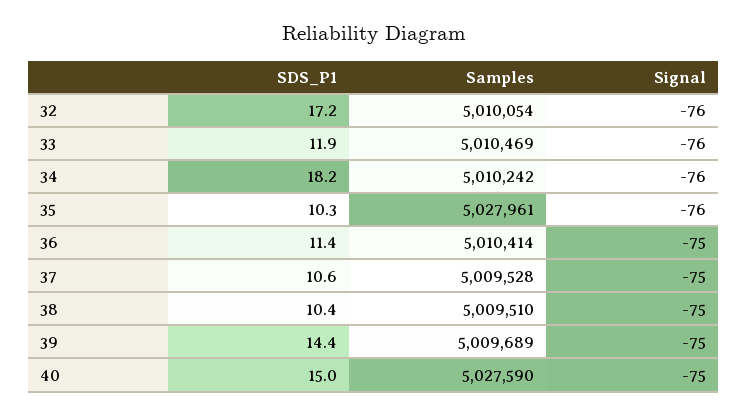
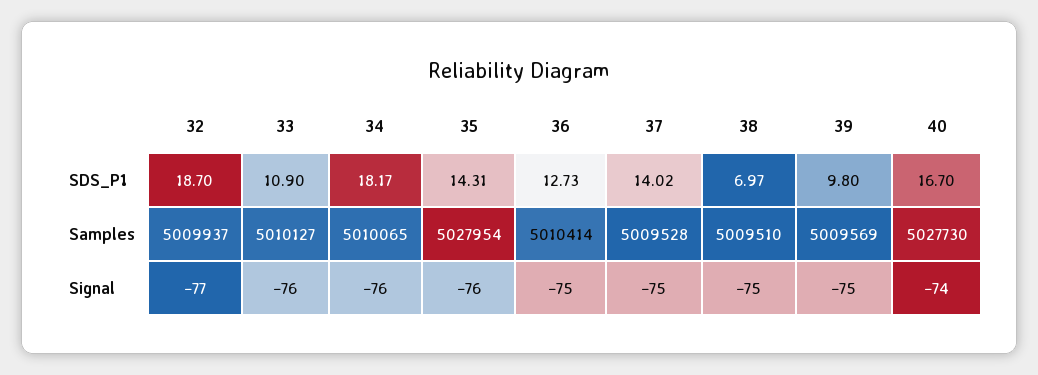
SDS_P1, 32: 17.2 -> 18.7
Samples, 32: 5010054 -> 5009937
Signal, 32: -76 -> -77
SDS_P1, 33: 11.9 -> 10.9
Samples, 33: 5010469 -> 5010127
Samples, 34: 5010242 -> 5010065
SDS_P1, 35: 10.3 -> 14.31
Samples, 35: 5027961 -> 5027954
SDS_P1, 36: 11.4 -> 12.73
SDS_P1, 37: 10.6 -> 14.02
SDS_P1, 38: 10.4 -> 6.97
SDS_P1, 39: 14.4 -> 9.8
Samples, 39: 5009689 -> 5009569
SDS_P1, 40: 15 -> 16.7
Samples, 40: 5027590 -> 5027730
Signal, 40: -75 -> -74

